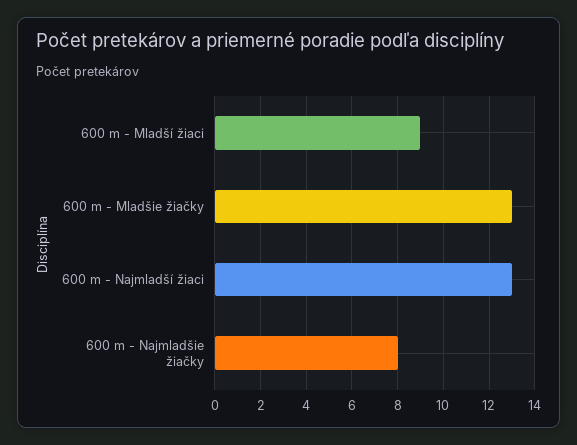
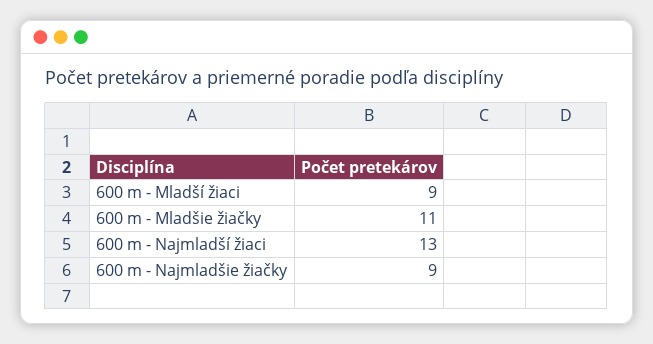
600 m - Mladšie žiačky: 13 -> 11
600 m - Najmladšie žiačky: 8 -> 9

